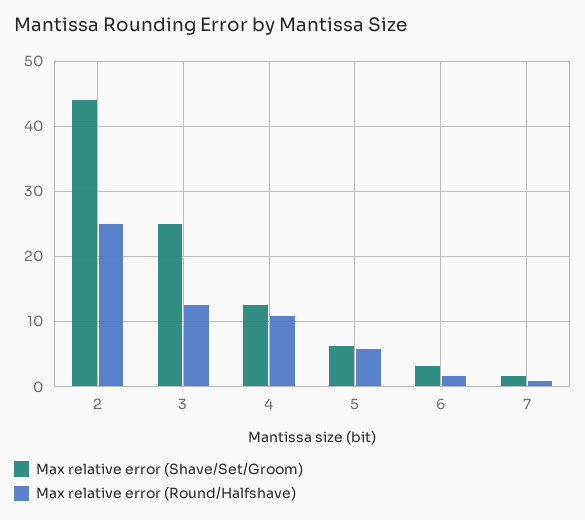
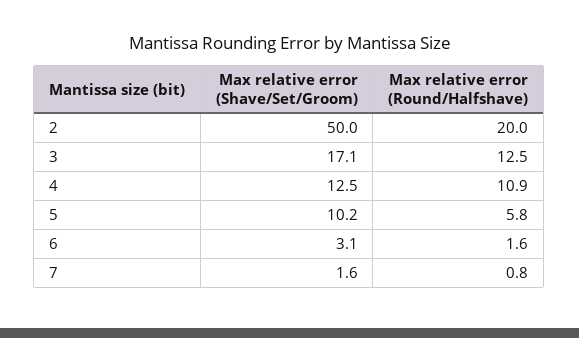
Max relative error (Shave/Set/Groom), 2: 44 -> 50
Max relative error (Round/Halfshave), 2: 25 -> 20
Max relative error (Shave/Set/Groom), 3: 25 -> 17.1
Max relative error (Shave/Set/Groom), 5: 6 -> 10.2

